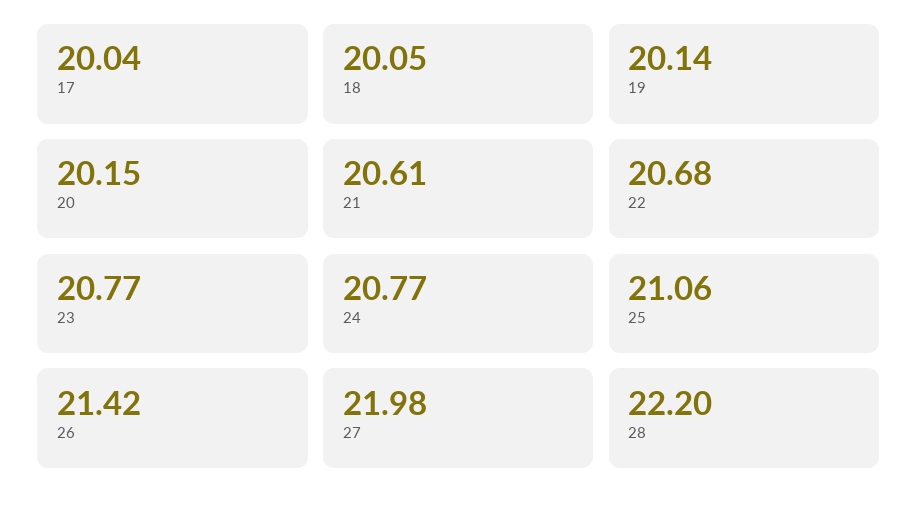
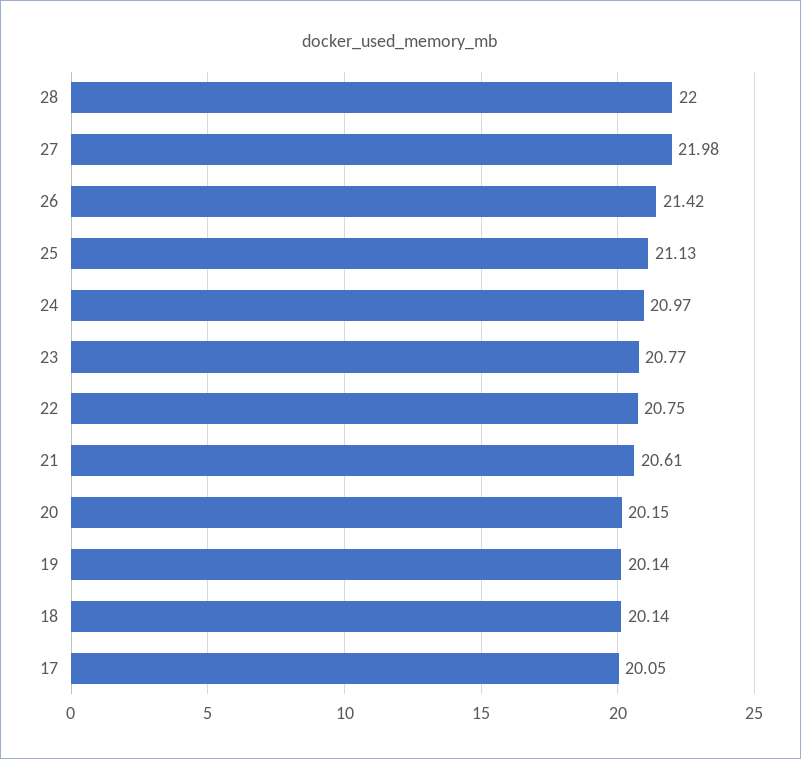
17: 20.04 -> 20.05
18: 20.05 -> 20.14
22: 20.68 -> 20.75
24: 20.77 -> 20.97
25: 21.06 -> 21.13
28: 22.2 -> 22

